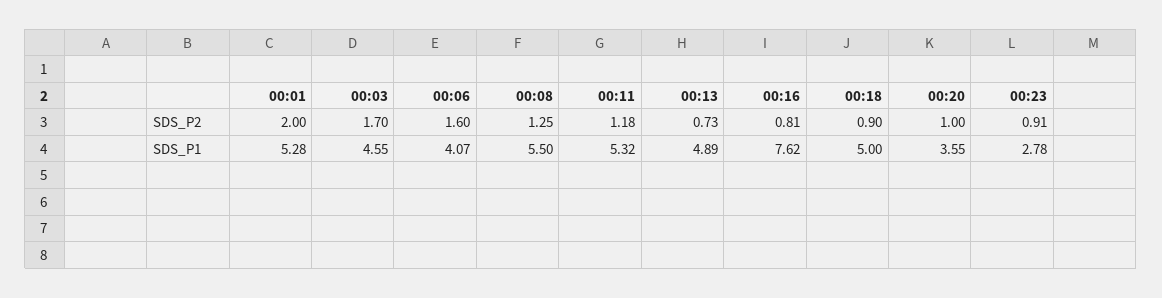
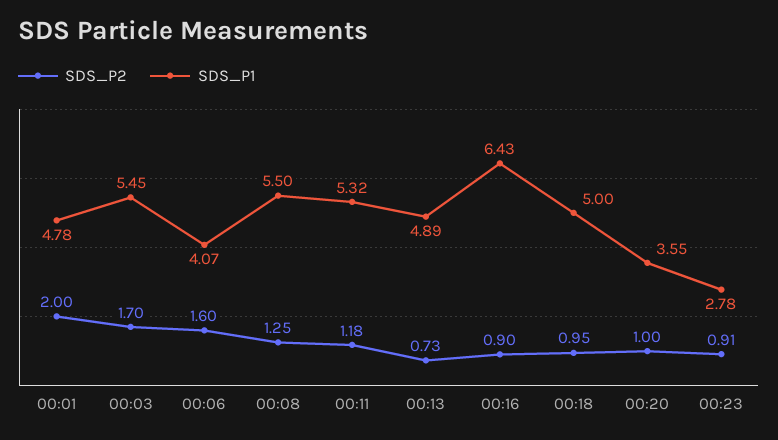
SDS_P2, 00:16: 0.81 -> 0.9
SDS_P2, 00:18: 0.9 -> 0.95
SDS_P1, 00:01: 5.28 -> 4.78
SDS_P1, 00:03: 4.55 -> 5.45
SDS_P1, 00:16: 7.62 -> 6.43

